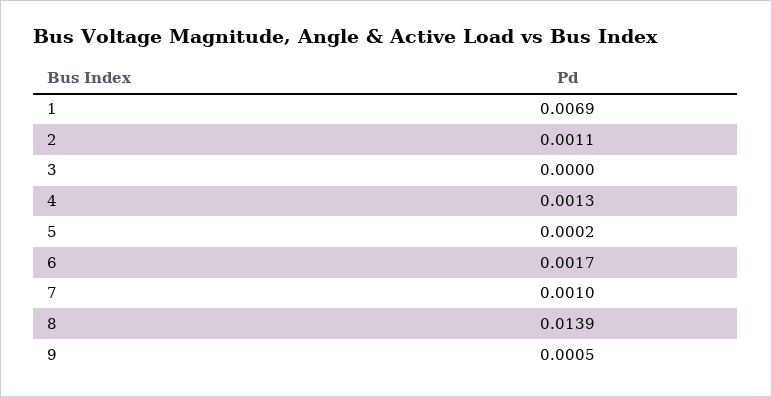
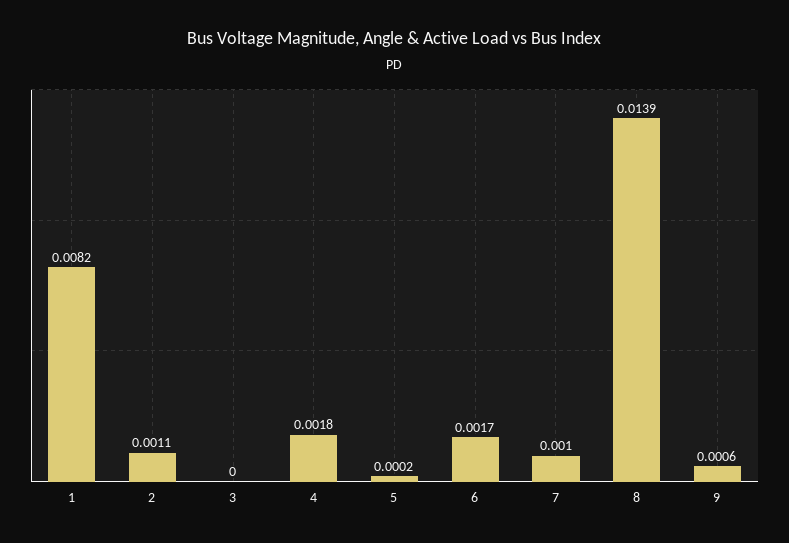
1: 0.0069 -> 0.0082
4: 0.0013 -> 0.0018
9: 0.0005 -> 0.0006

